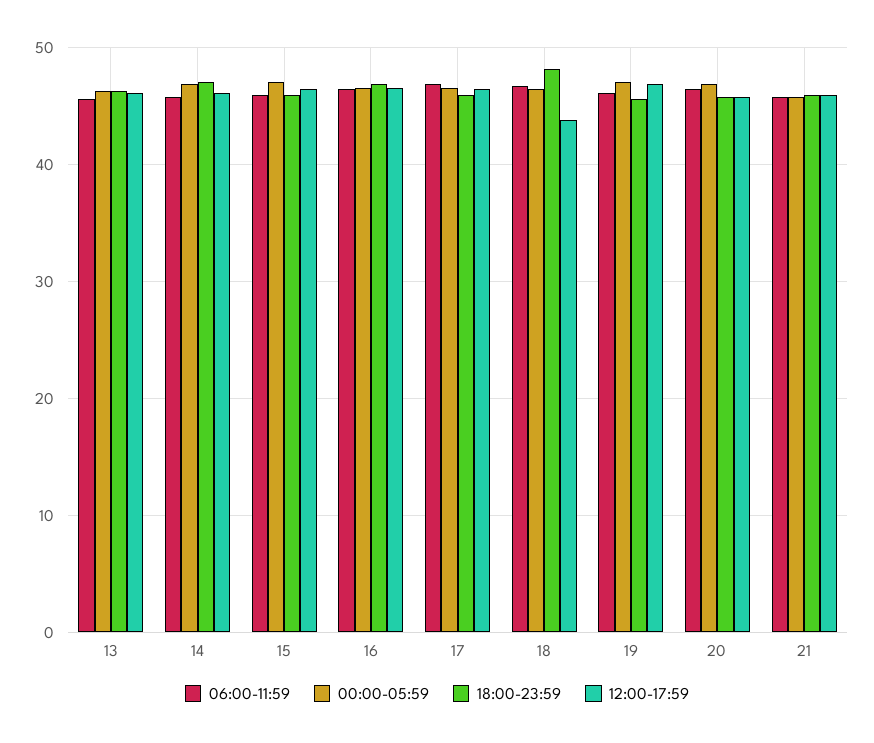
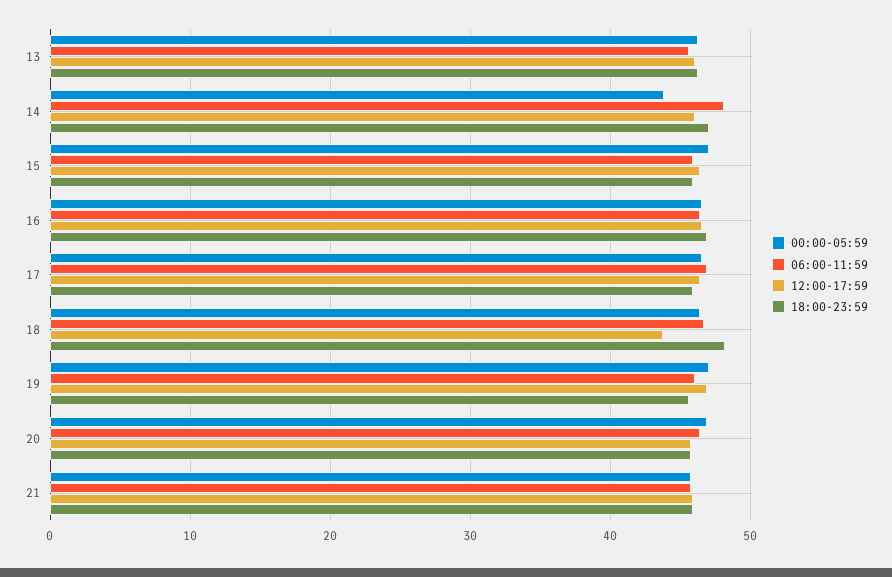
06:00-11:59, 14: 46 -> 48
00:00-05:59, 14: 47 -> 44

